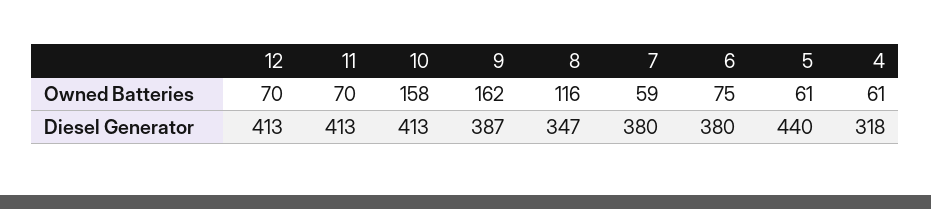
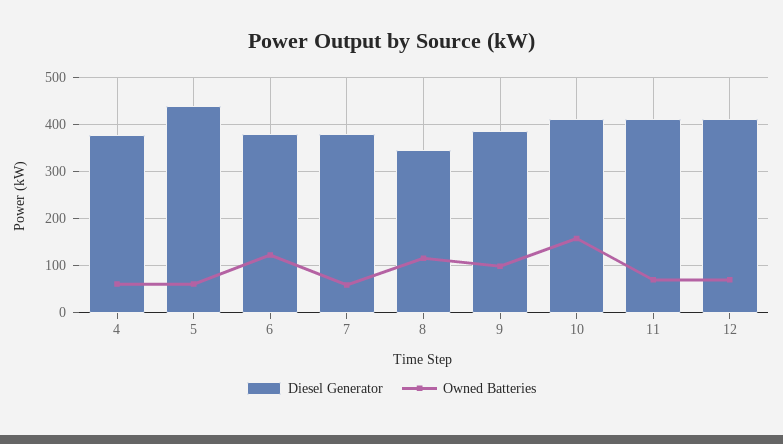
Owned Batteries, 9: 162 -> 100
Owned Batteries, 6: 75 -> 120
Diesel Generator, 4: 318 -> 380

